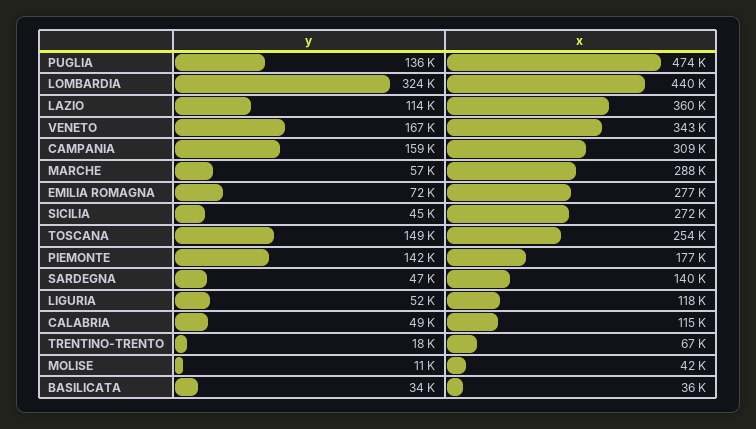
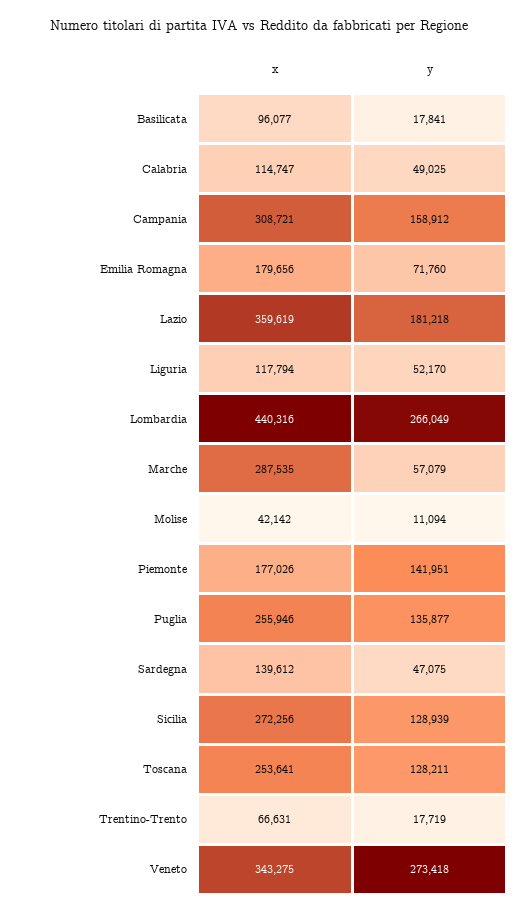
x, PUGLIA: 474000 -> 255946
y, LOMBARDIA: 324000 -> 266049
y, LAZIO: 114000 -> 181218
y, VENETO: 167000 -> 273418
x, EMILIA ROMAGNA: 277000 -> 179656
y, SICILIA: 45000 -> 128939
y, TOSCANA: 149000 -> 128211
y, BASILICATA: 34000 -> 17841
x, BASILICATA: 36000 -> 96077

